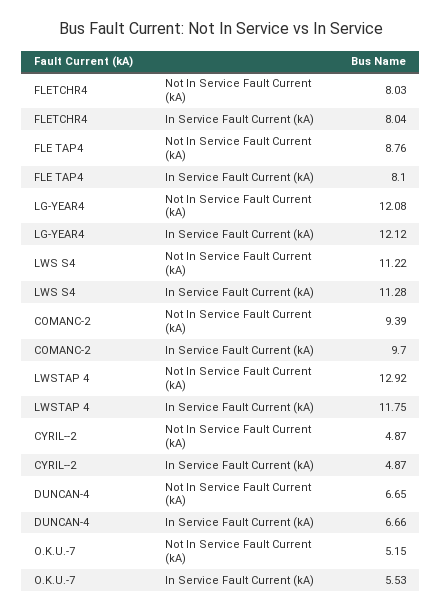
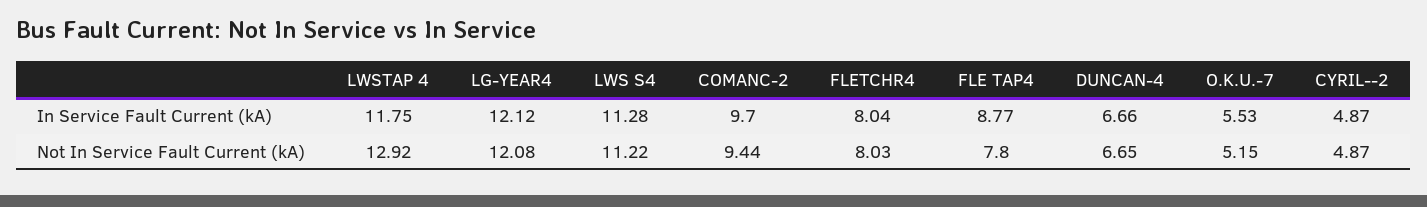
FLE TAP4, Not In Service Fault Current (kA): 8.76 -> 7.8
FLE TAP4, In Service Fault Current (kA): 8.1 -> 8.77
COMANC-2, Not In Service Fault Current (kA): 9.39 -> 9.44

